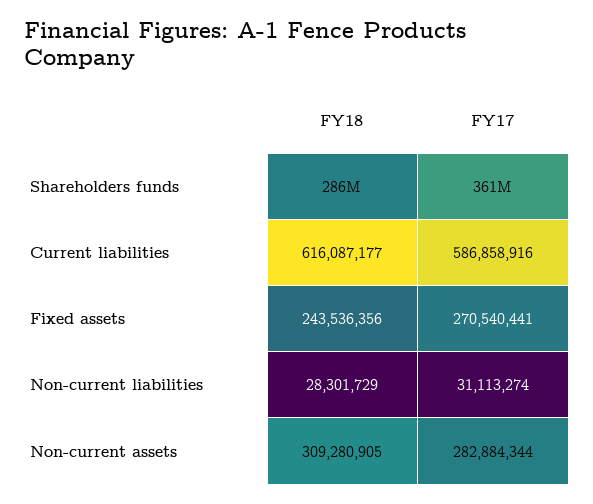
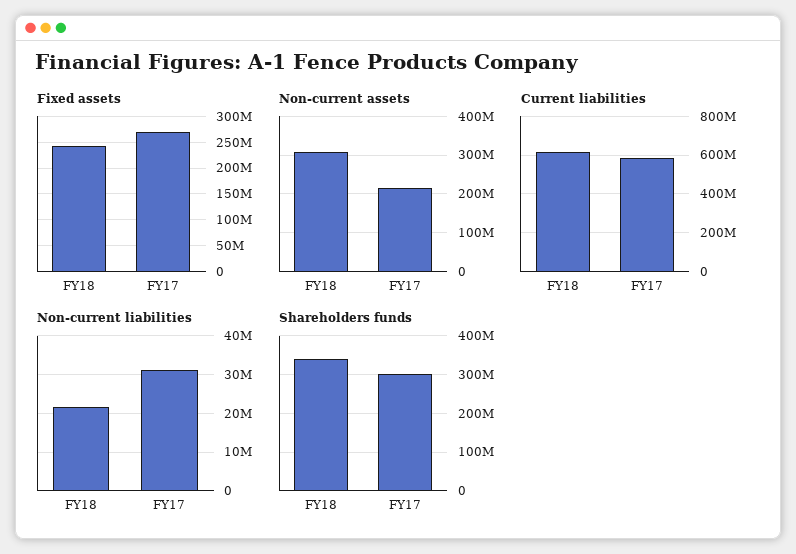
Shareholders funds, FY18: 286000000 -> 340000000
Shareholders funds, FY17: 361000000 -> 300000000
Non-current liabilities, FY18: 28301729 -> 22000000
Non-current assets, FY17: 282884344 -> 220000000

